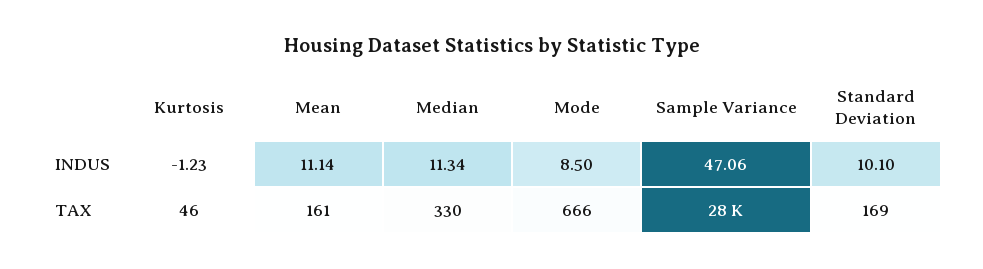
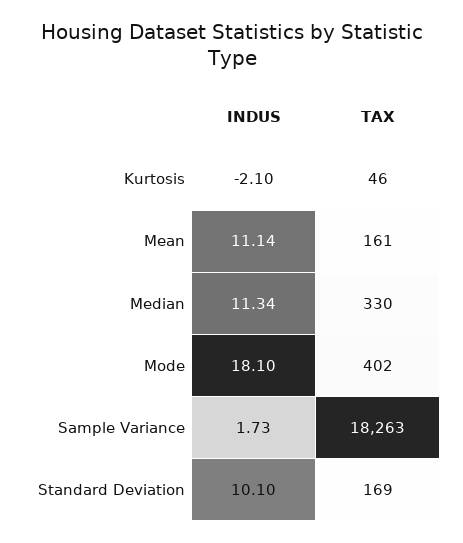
Kurtosis, INDUS: -1.23 -> -2.1
Mode, INDUS: 8.5 -> 18.1
Sample Variance, INDUS: 47.06 -> 1.73
Mode, TAX: 666 -> 402
Sample Variance, TAX: 28000 -> 18263

